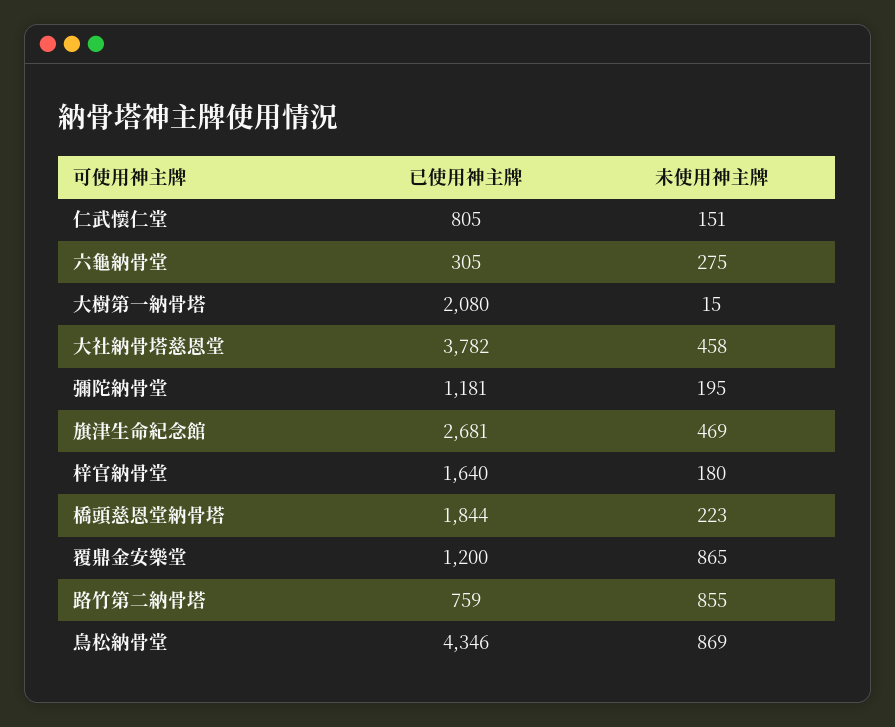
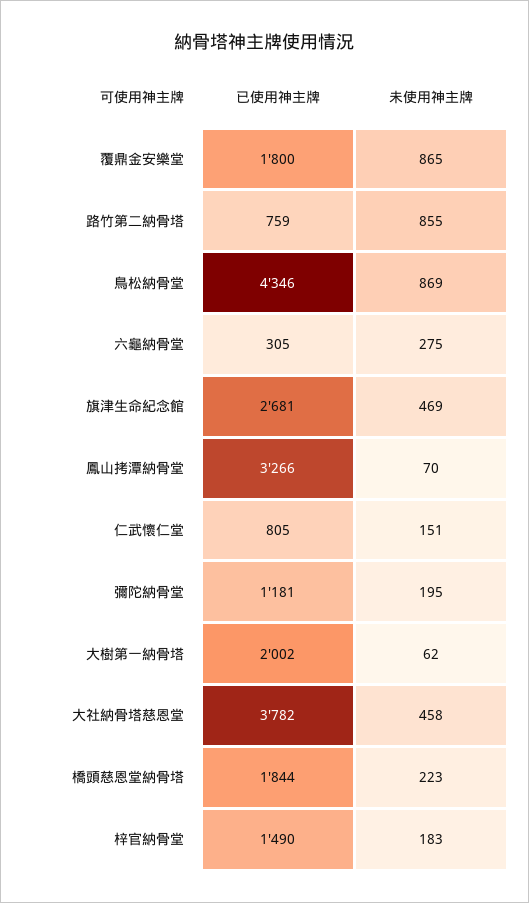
已使用神主牌, 大樹第一納骨塔: 2080 -> 2002
未使用神主牌, 大樹第一納骨塔: 15 -> 62
已使用神主牌, 梓官納骨堂: 1640 -> 1490
未使用神主牌, 梓官納骨堂: 180 -> 183
已使用神主牌, 覆鼎金安樂堂: 1200 -> 1800
已使用神主牌, 鳳山拷潭納骨堂: none -> 3266
未使用神主牌, 鳳山拷潭納骨堂: none -> 70

